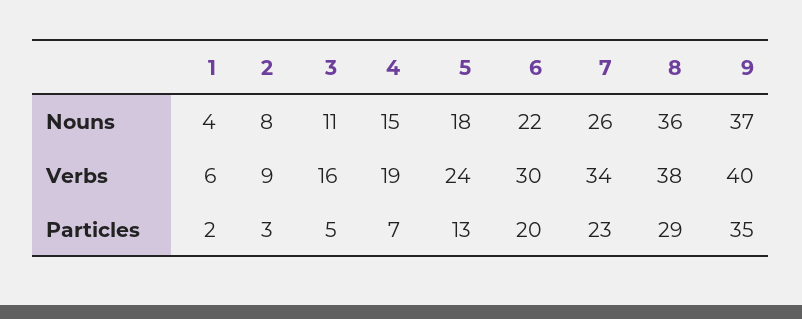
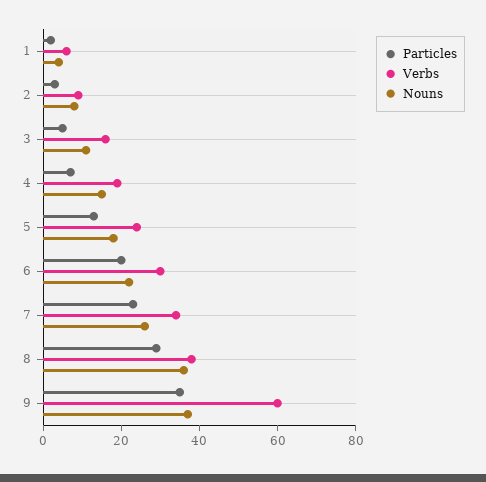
Verbs, 9: 40 -> 60

